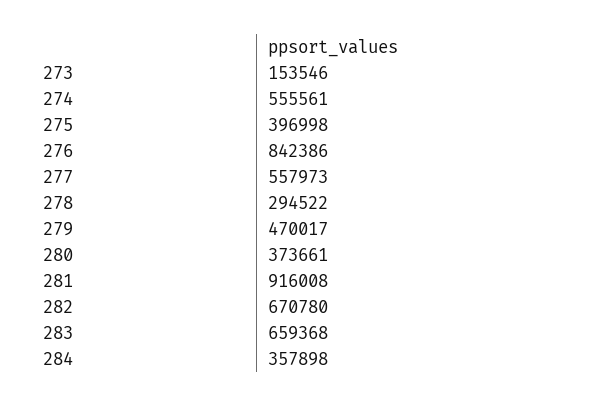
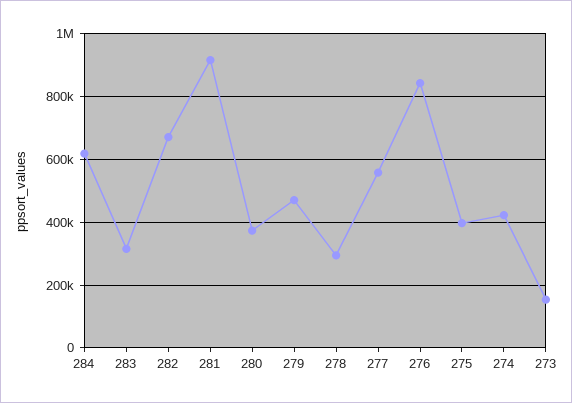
274: 555561 -> 420000
283: 659368 -> 320000
284: 357898 -> 620000

